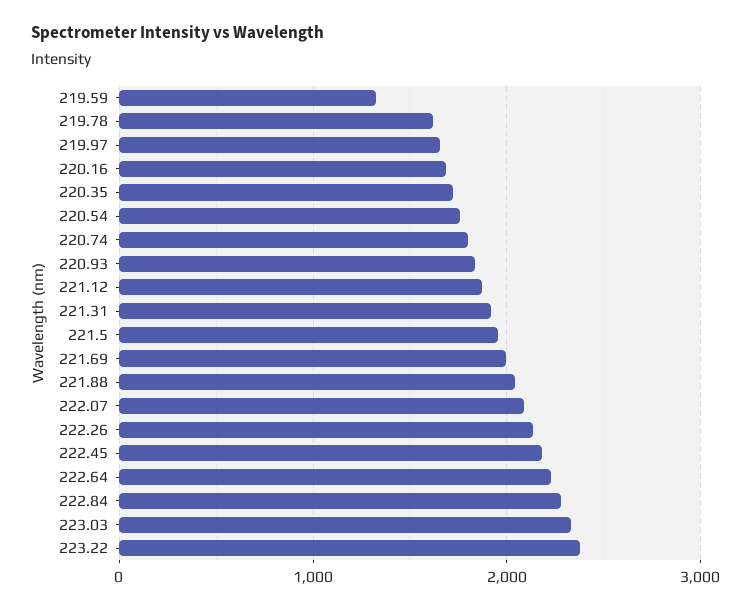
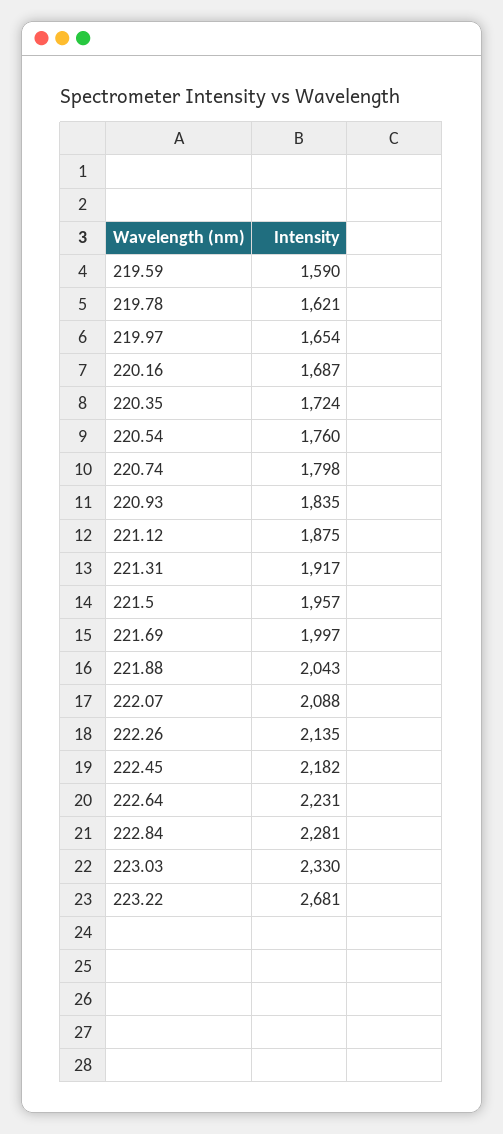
219.59: 1300 -> 1590
223.22: 2400 -> 2681

